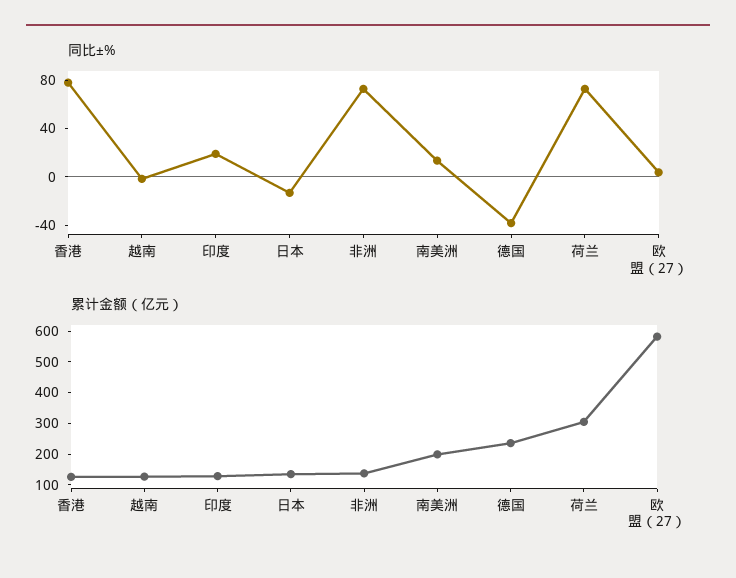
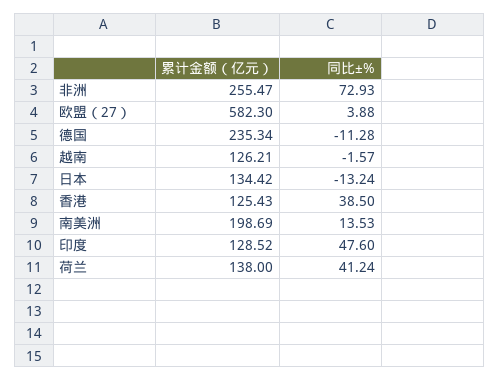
同比±%, 香港: 80 -> 38.5
同比±%, 印度: 20 -> 47.6
同比±%, 德国: -40 -> -11.28
同比±%, 荷兰: 70 -> 41.24
累计金额（亿元）, 非洲: 150 -> 255.47
累计金额（亿元）, 荷兰: 300 -> 138

